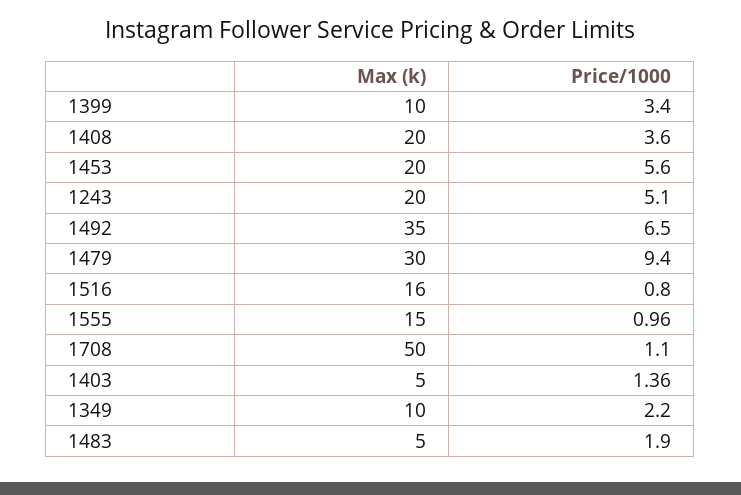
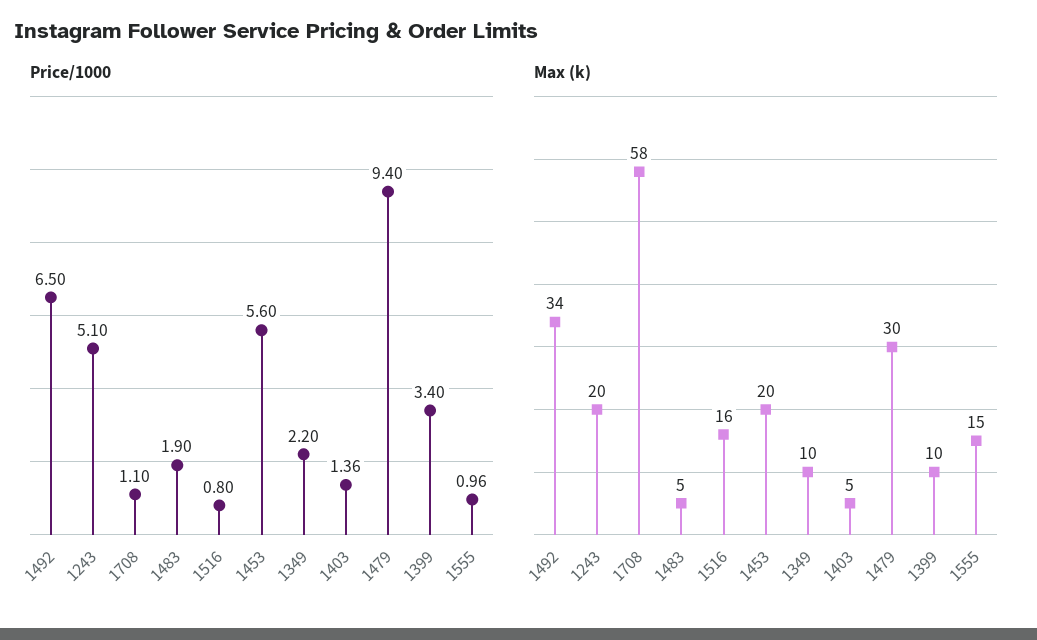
Max (k), 1408: 20 -> none
Price/1000, 1408: 3.6 -> none
Max (k), 1492: 35 -> 34
Max (k), 1708: 50 -> 58

